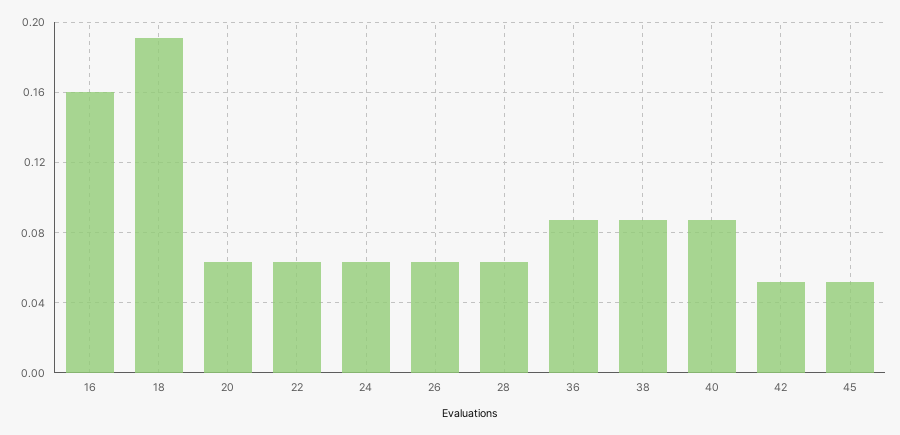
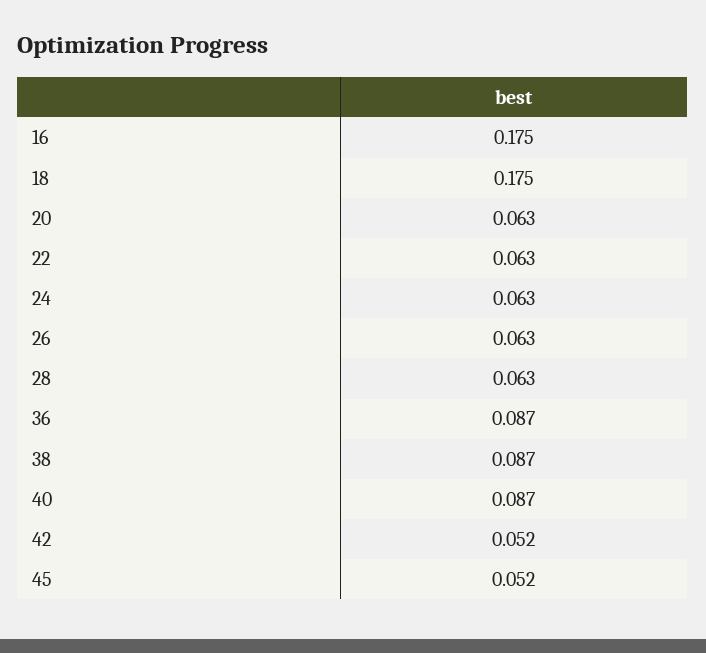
16: 0.16 -> 0.175
18: 0.19 -> 0.175

